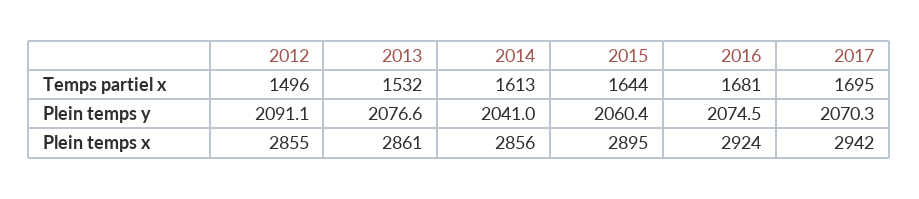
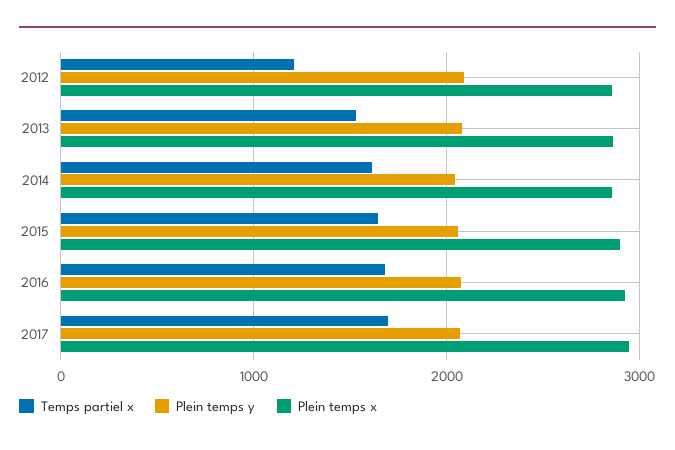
Temps partiel x, 2012: 1496 -> 1200

